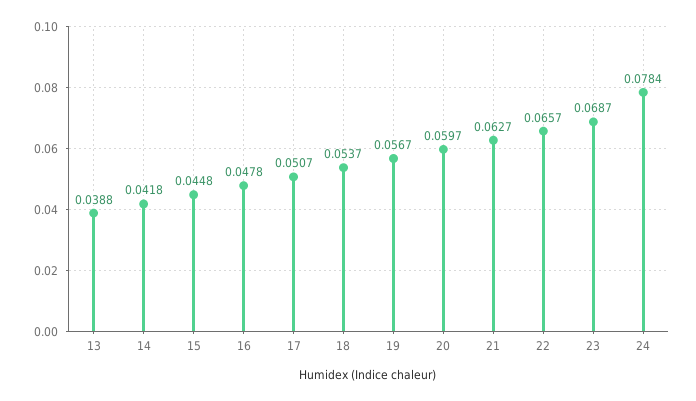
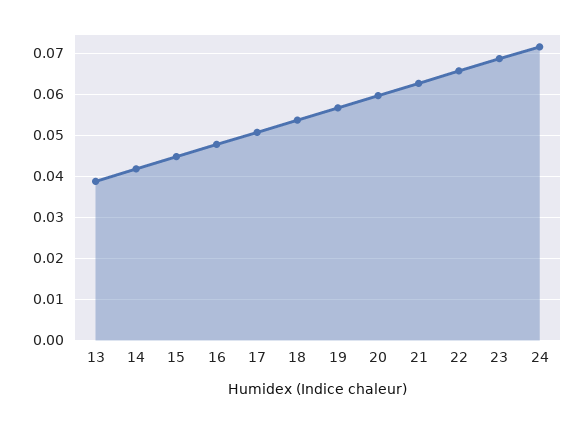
24: 0.0784 -> 0.072

